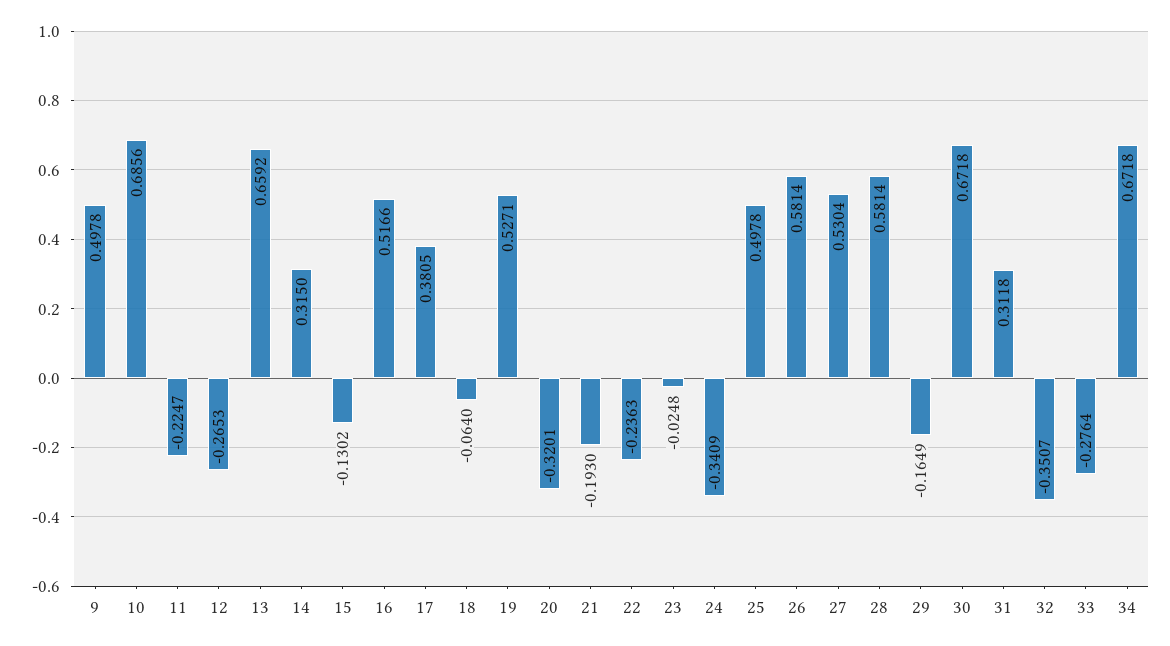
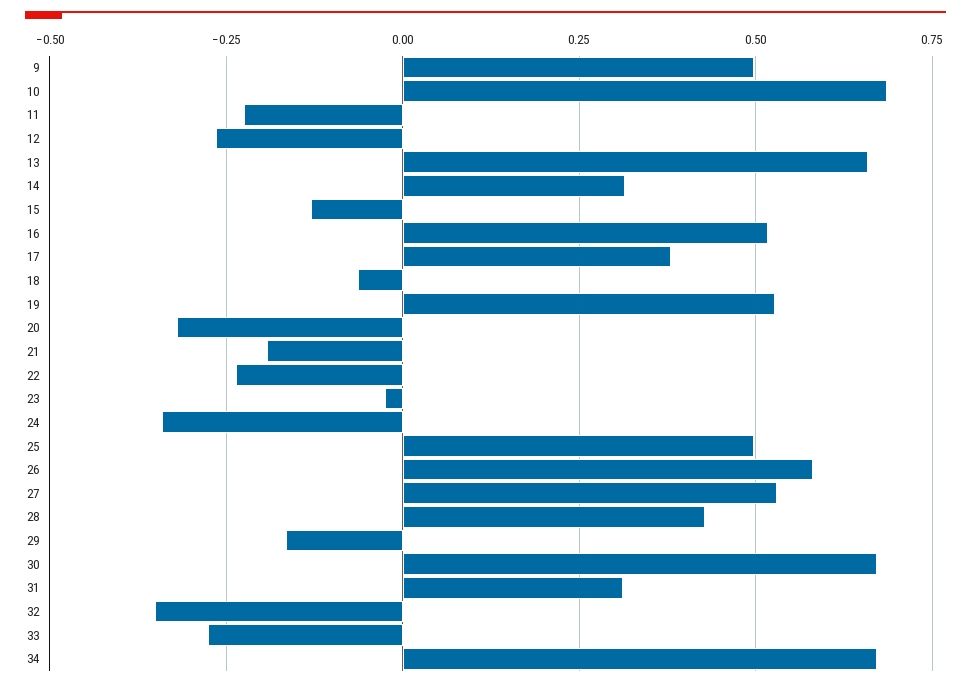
28: 0.5814 -> 0.425

